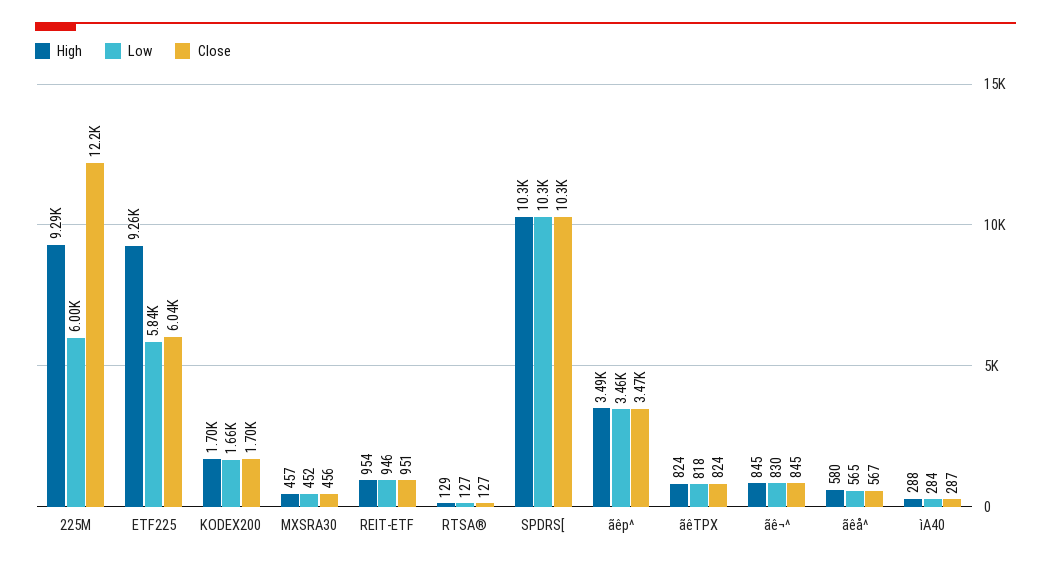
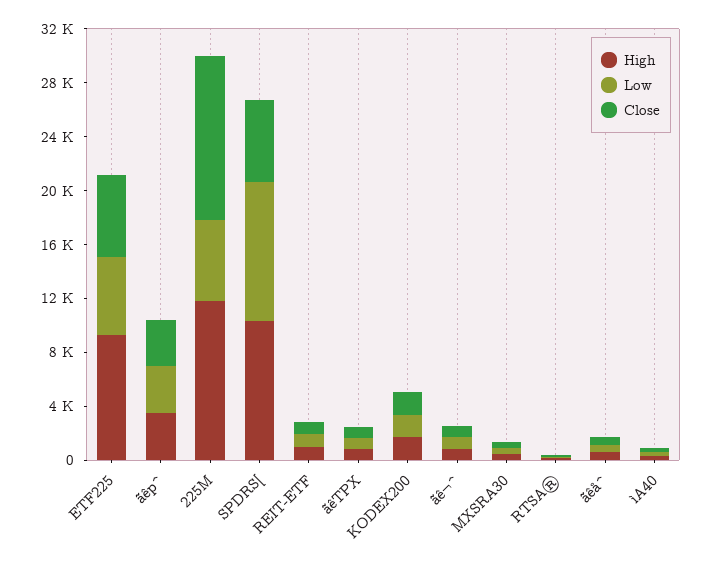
High, 225M: 9290 -> 12000
Close, SPDRS[: 10300 -> 6000

